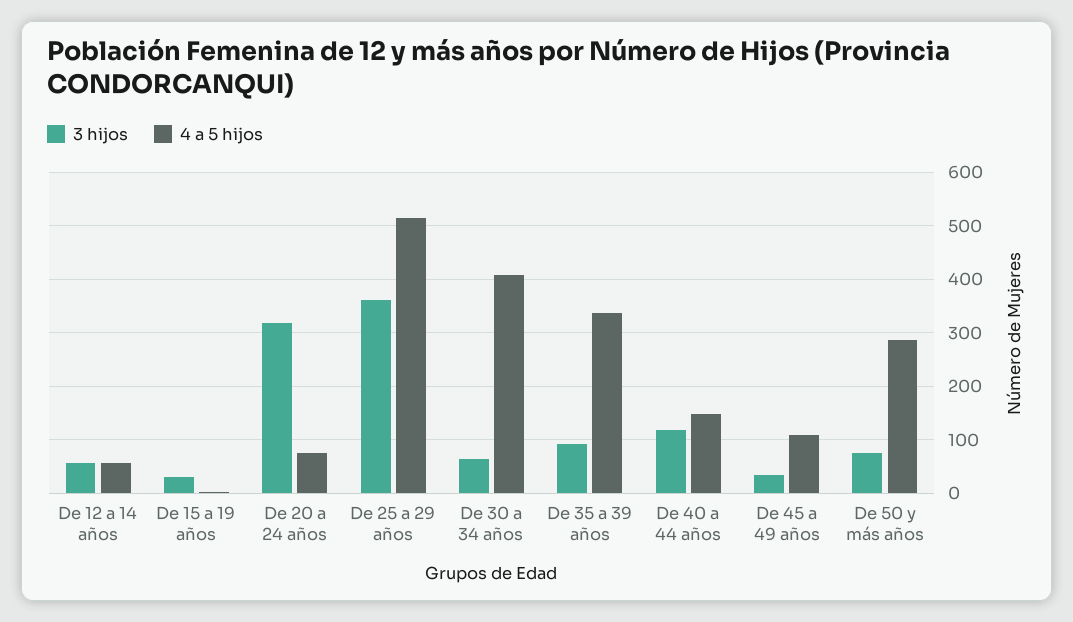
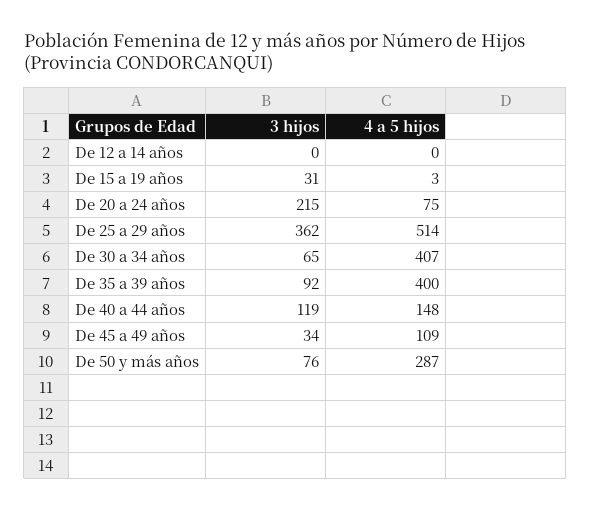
3 hijos, De 12 a 14 años: 60 -> 0
4 a 5 hijos, De 12 a 14 años: 60 -> 0
3 hijos, De 20 a 24 años: 320 -> 215
4 a 5 hijos, De 35 a 39 años: 340 -> 400

